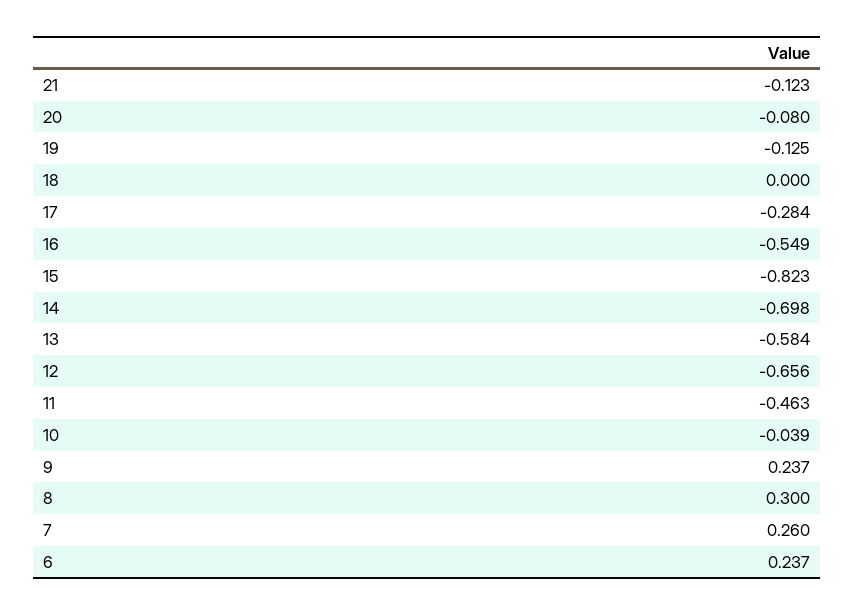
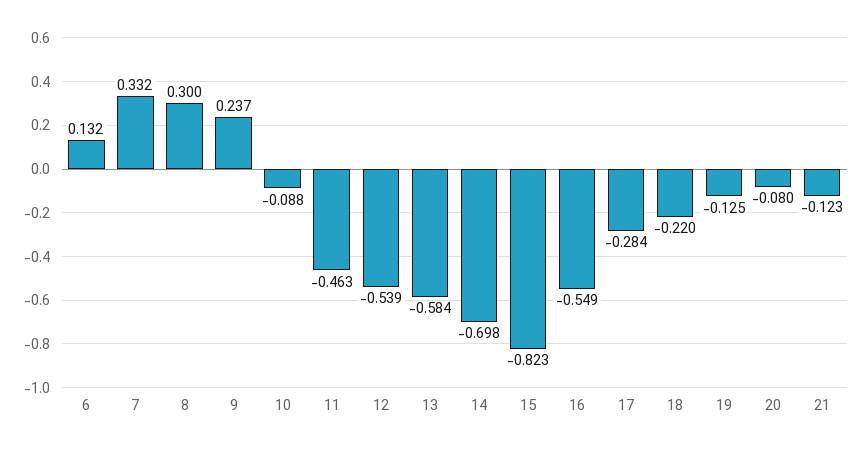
18: 0 -> -0.22
12: -0.656 -> -0.539
10: -0.039 -> -0.088
7: 0.26 -> 0.332
6: 0.237 -> 0.132

